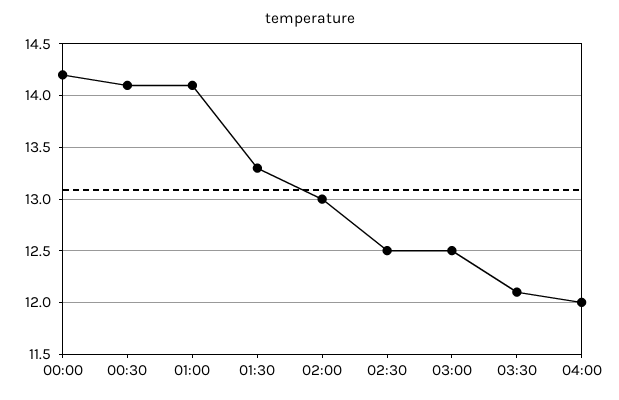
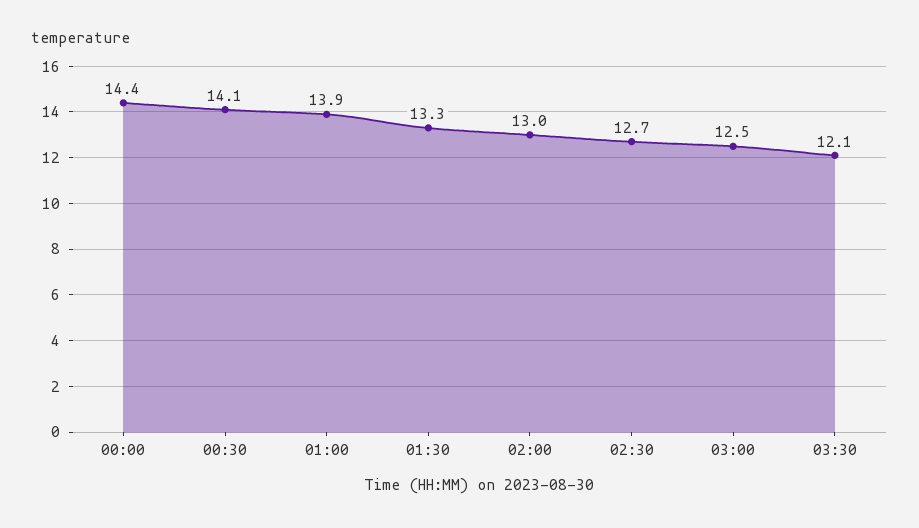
00:00: 14.2 -> 14.4
01:00: 14.1 -> 13.9
02:30: 12.5 -> 12.7
04:00: 12 -> none

